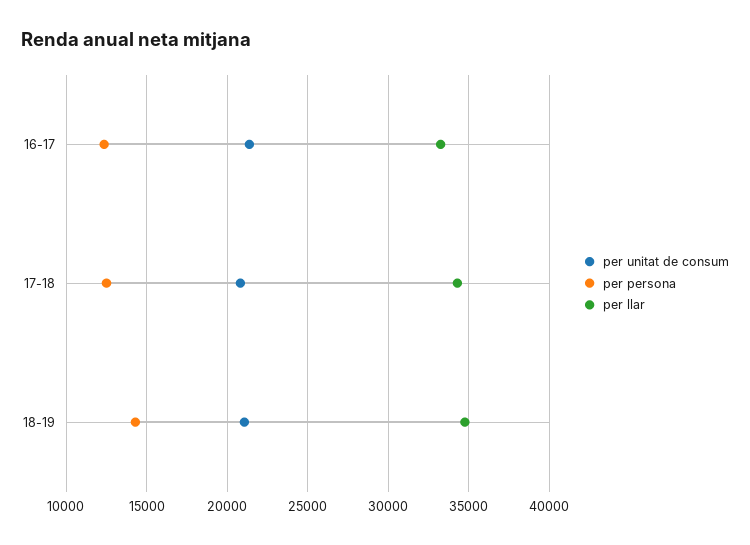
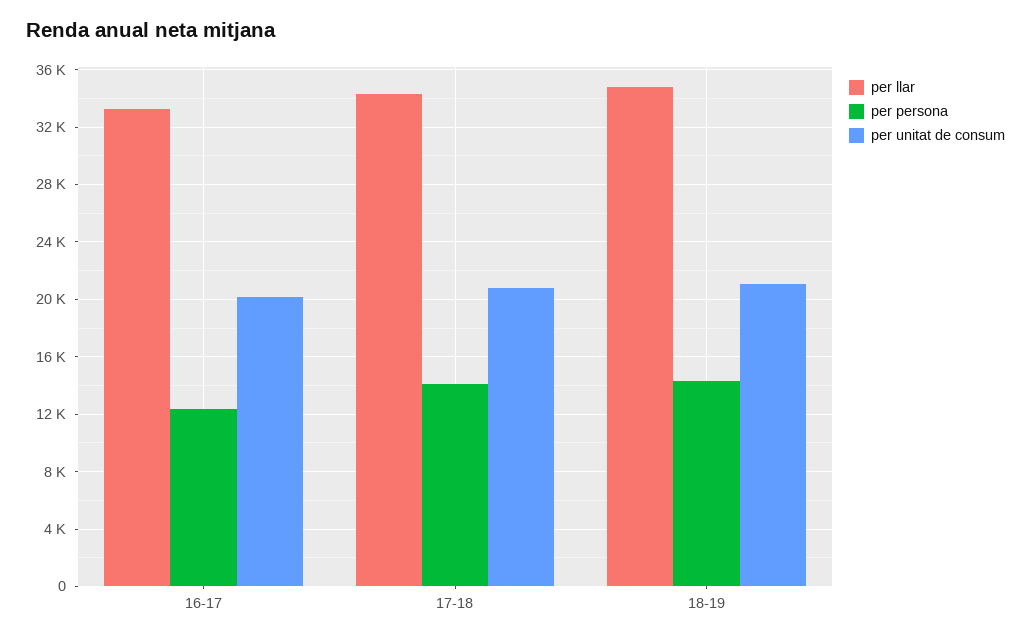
per unitat de consum, 16-17: 21500 -> 20000
per persona, 17-18: 12500 -> 14000

